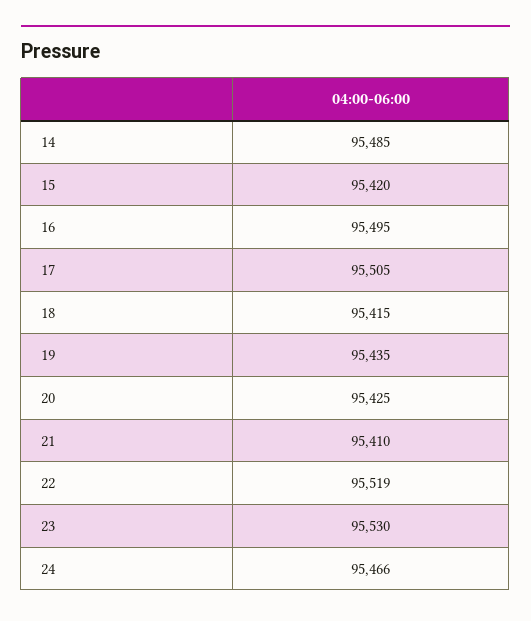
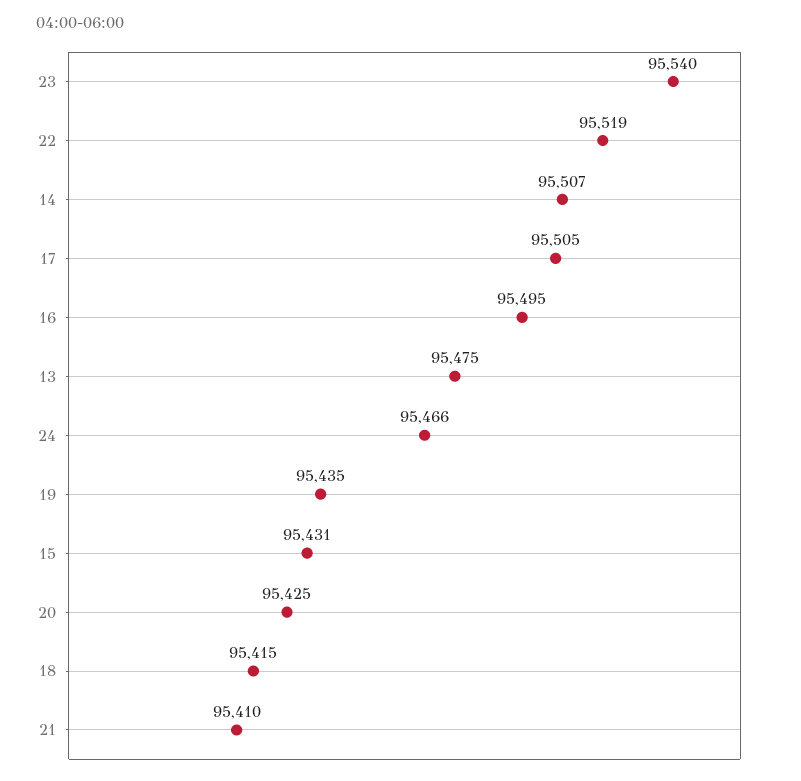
14: 95485 -> 95507
15: 95420 -> 95431
23: 95530 -> 95540
13: none -> 95475

